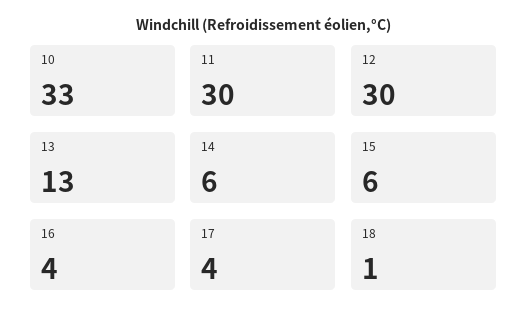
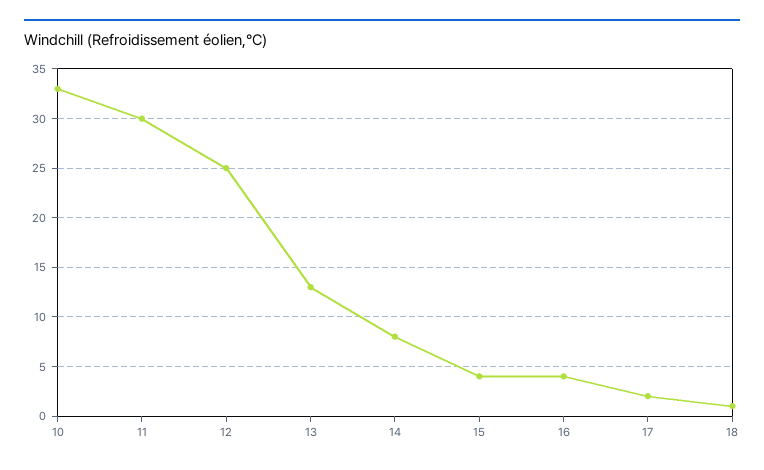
12: 30 -> 25
14: 6 -> 8
15: 6 -> 4
17: 4 -> 2

